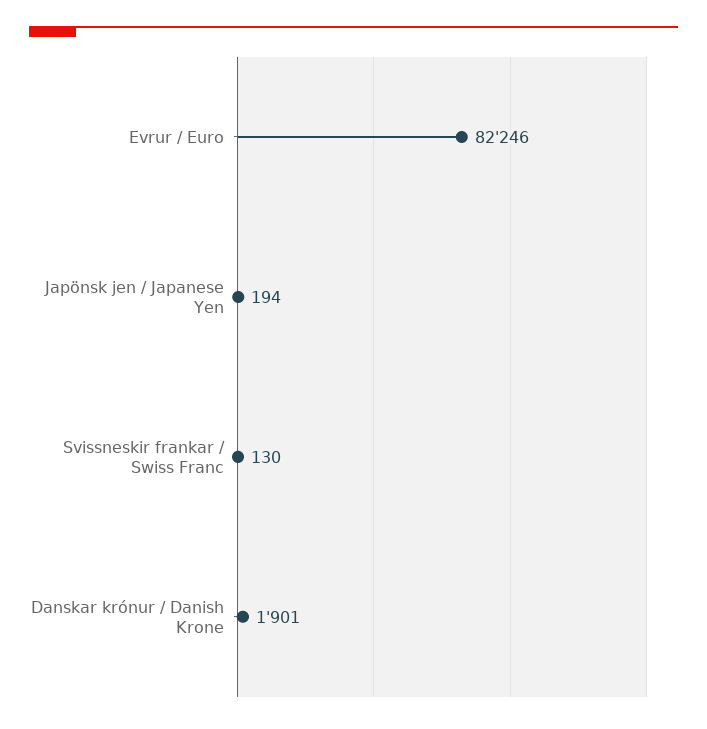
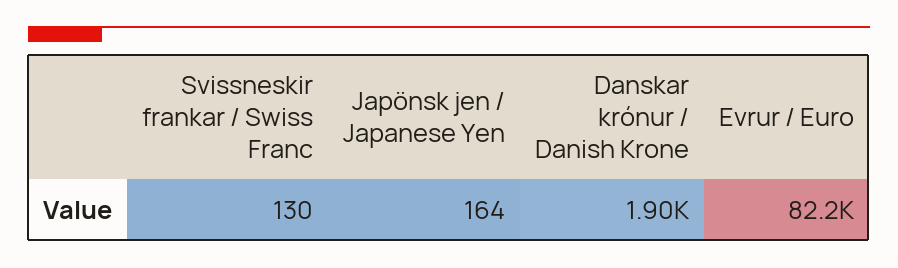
Japönsk jen / Japanese Yen: 194 -> 164

